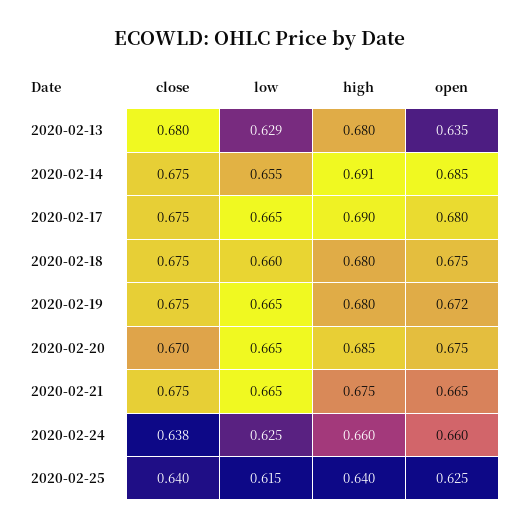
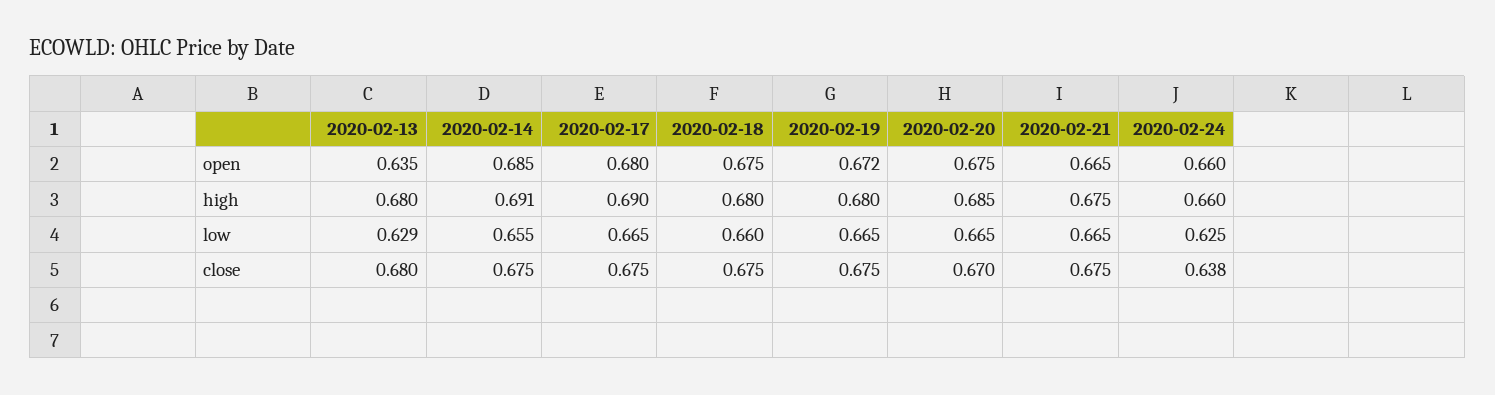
close, 2020-02-25: 0.64 -> none
low, 2020-02-25: 0.615 -> none
high, 2020-02-25: 0.64 -> none
open, 2020-02-25: 0.625 -> none

